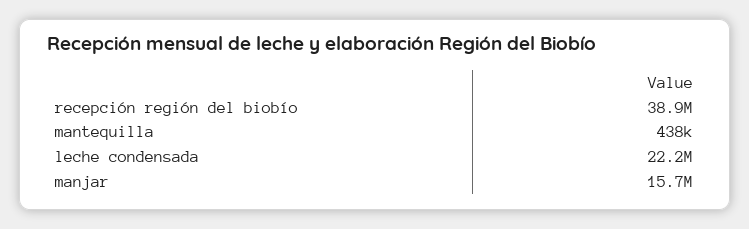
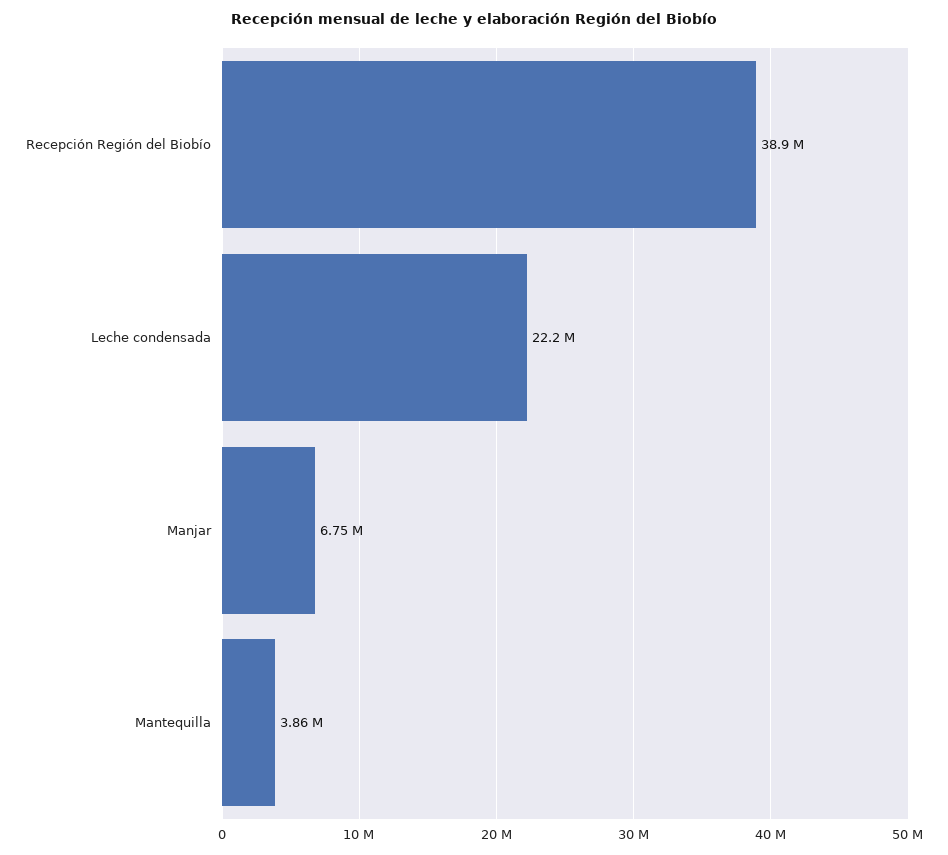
mantequilla: 438000 -> 3860000
manjar: 15700000 -> 6750000

